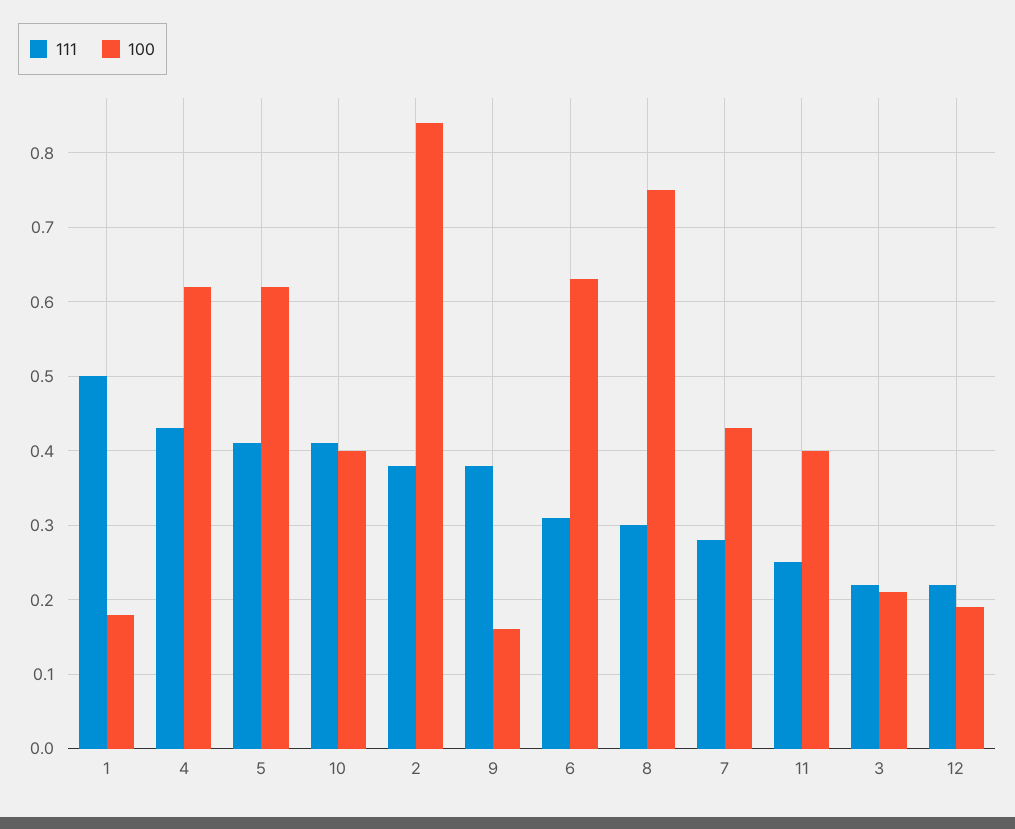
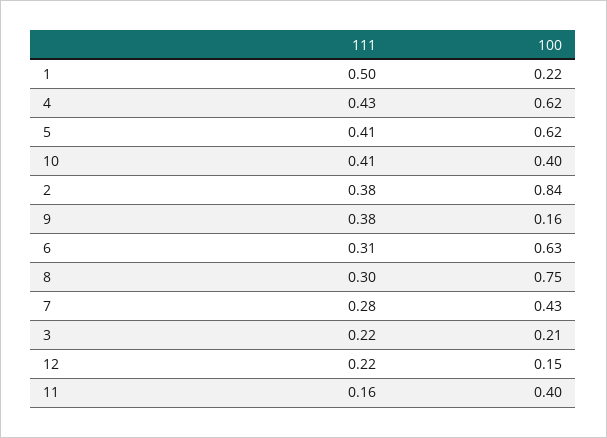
100, 1: 0.18 -> 0.22
111, 11: 0.25 -> 0.16
100, 12: 0.19 -> 0.15

